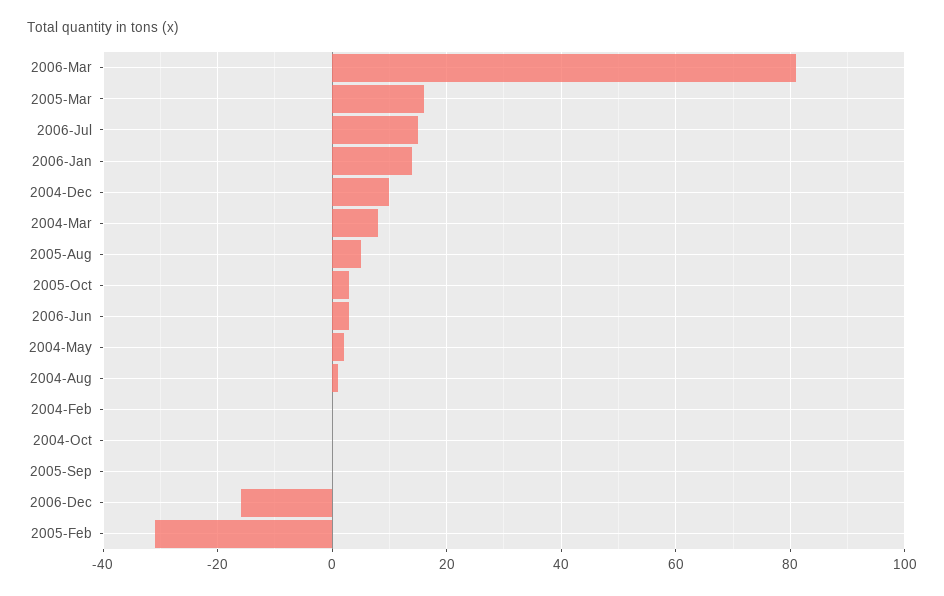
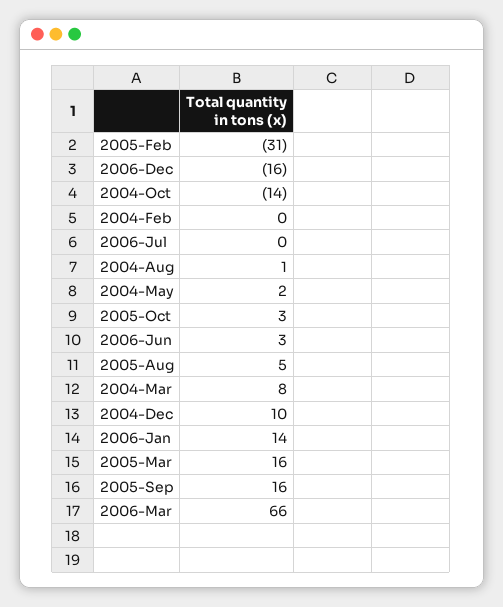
2006-Mar: 80 -> 66
2006-Jul: 15 -> 0
2004-Oct: 0 -> -14
2005-Sep: 0 -> 16

